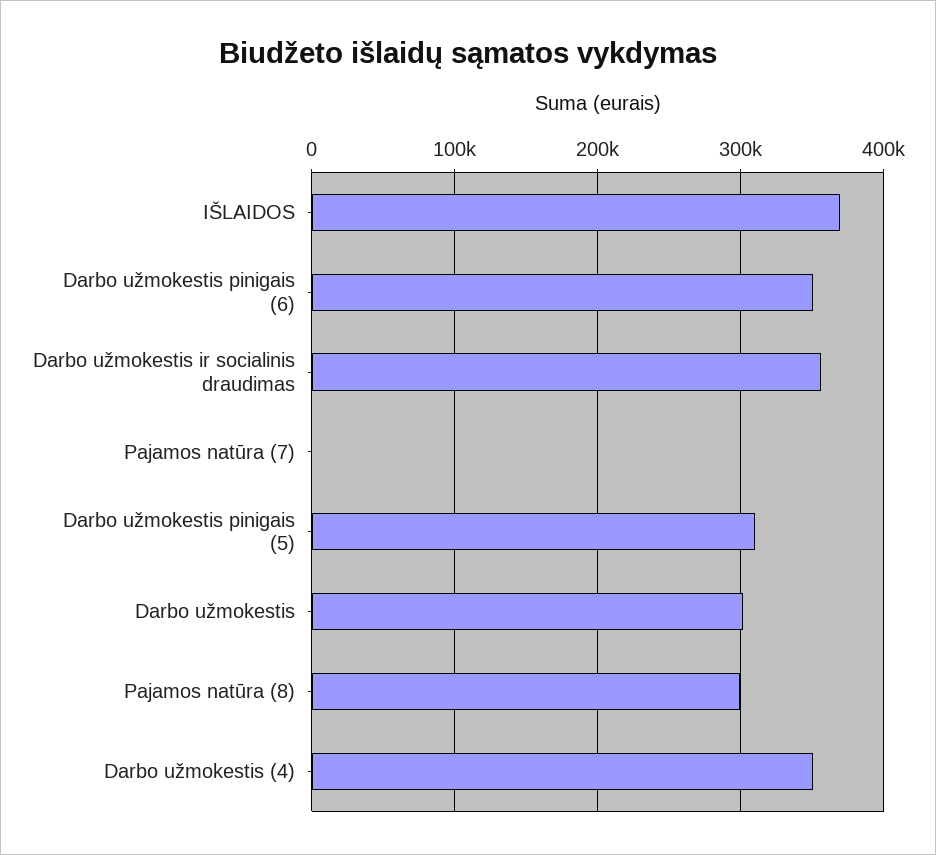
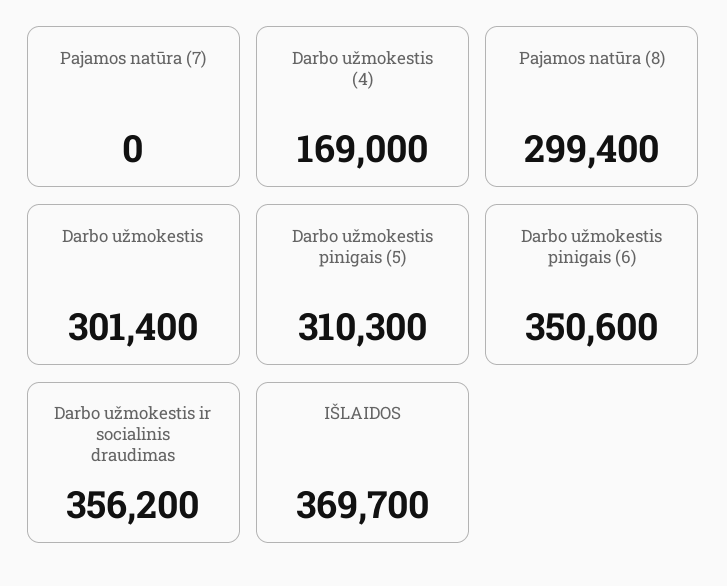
Darbo užmokestis (4): 350000 -> 169000

